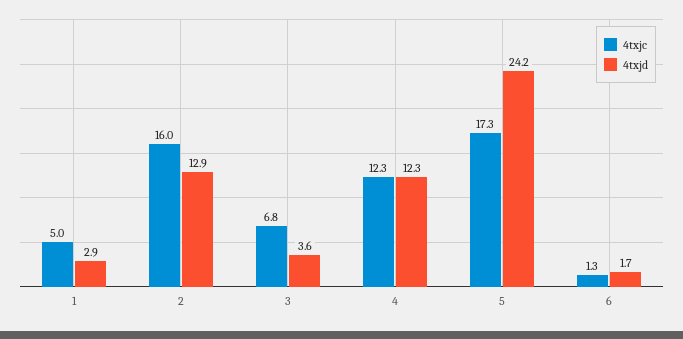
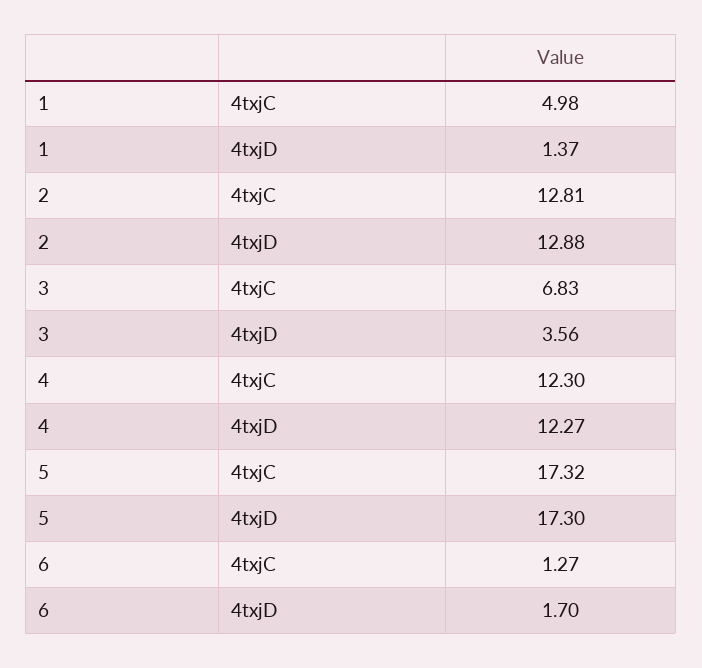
4txjd, 1: 2.9 -> 1.37
4txjc, 2: 16 -> 12.81
4txjd, 5: 24.2 -> 17.3

